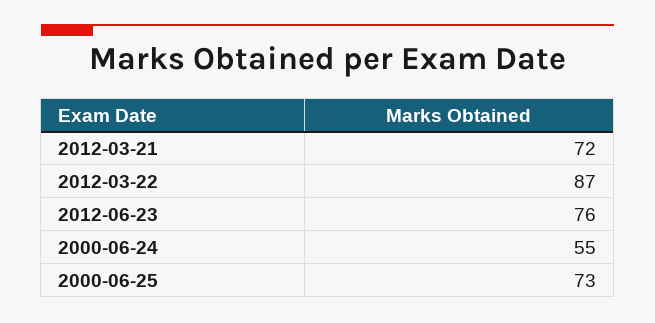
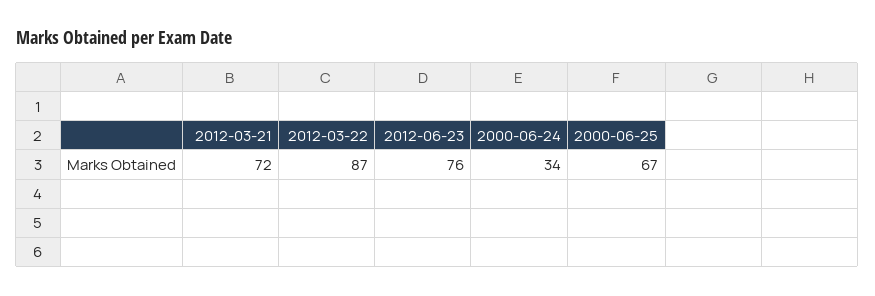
2000-06-24: 55 -> 34
2000-06-25: 73 -> 67

